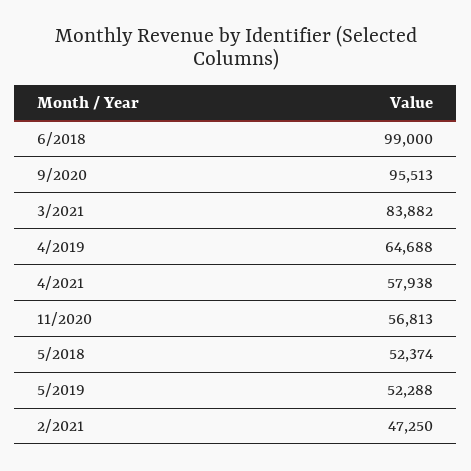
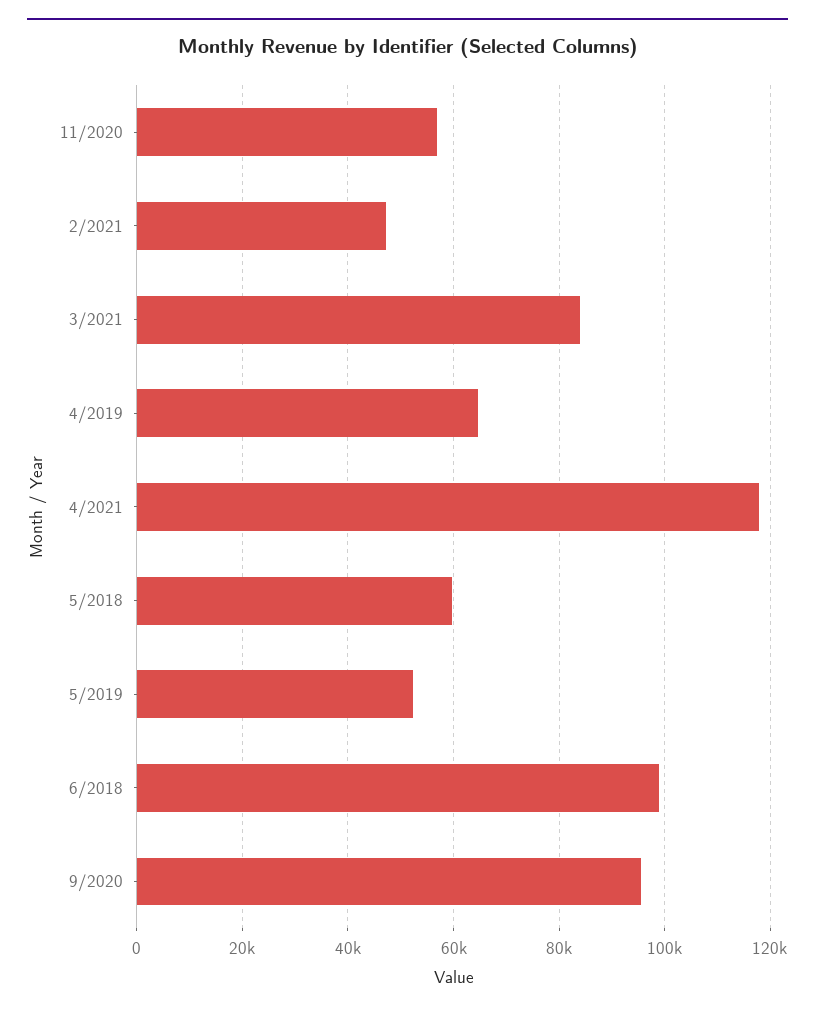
4/2021: 57938 -> 118000
5/2018: 52374 -> 60000

